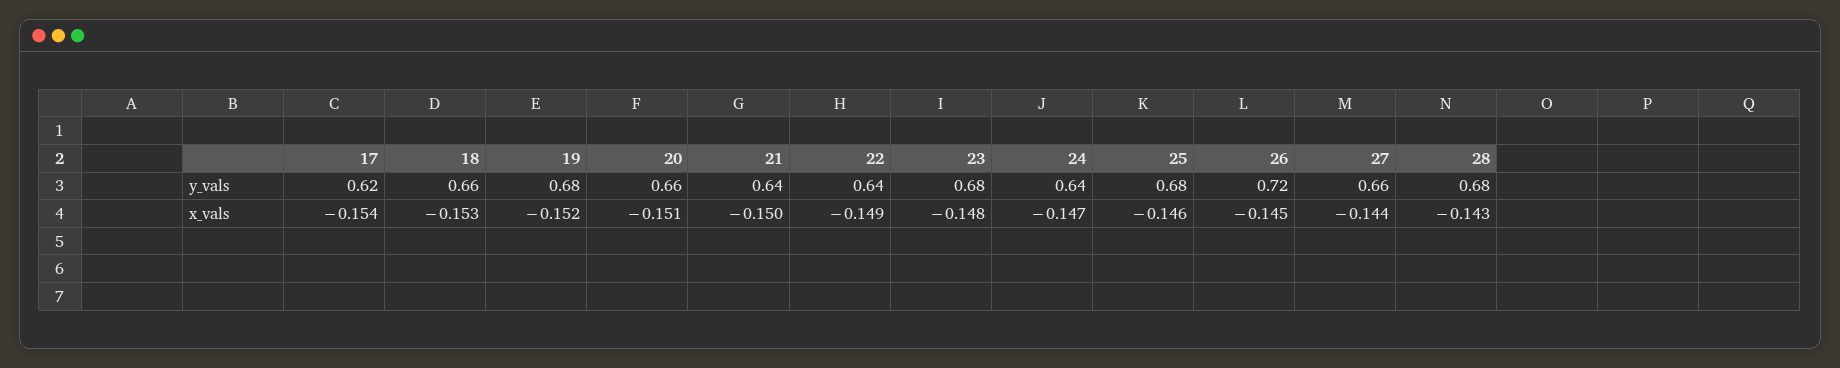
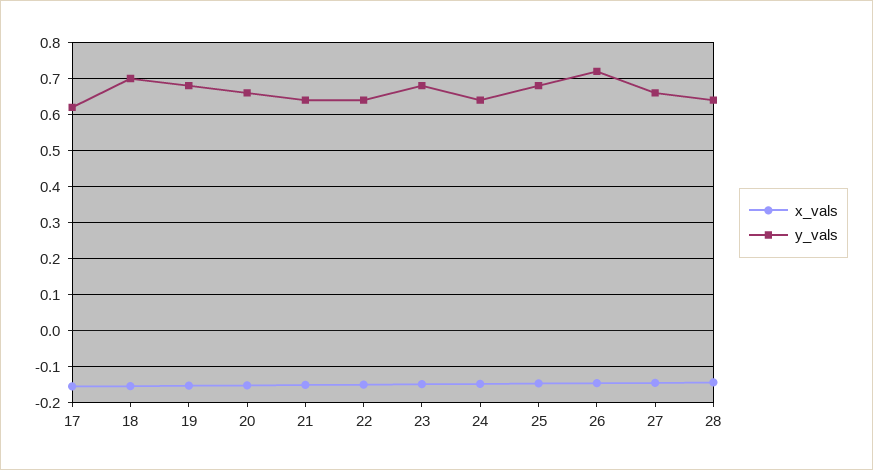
y_vals, 18: 0.66 -> 0.7
y_vals, 28: 0.68 -> 0.64

